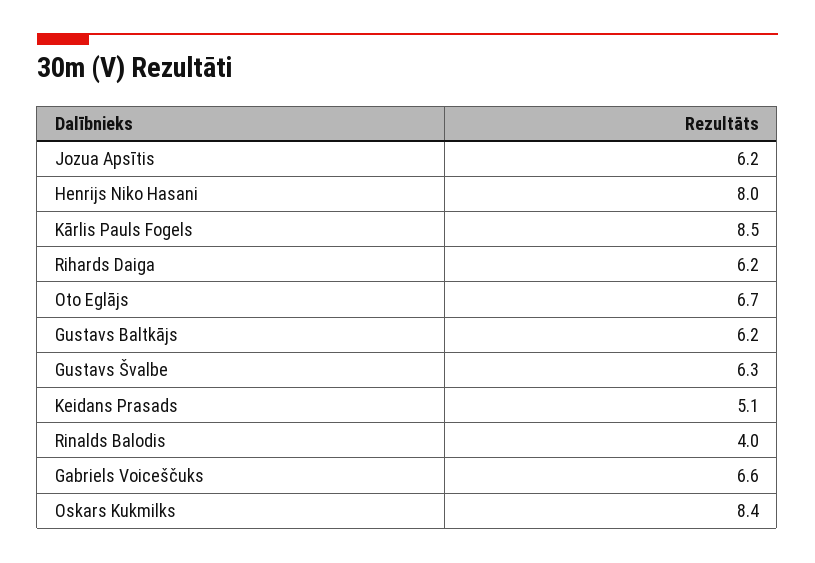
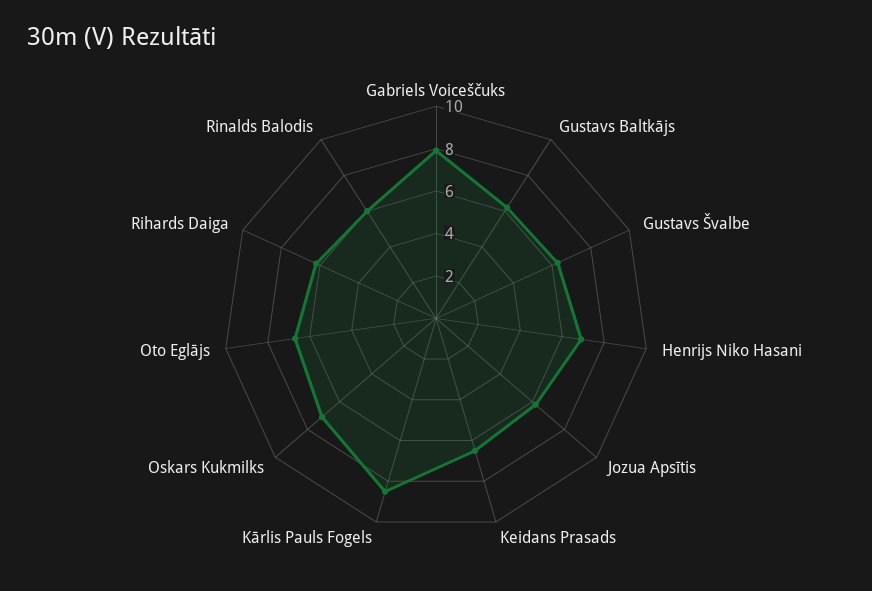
Henrijs Niko Hasani: 8 -> 7
Keidans Prasads: 5.1 -> 6.5
Rinalds Balodis: 4 -> 6
Gabriels Voiceščuks: 6.6 -> 8
Oskars Kukmilks: 8.4 -> 7

